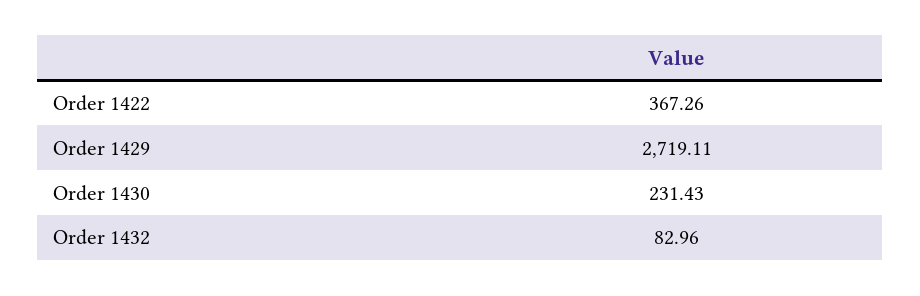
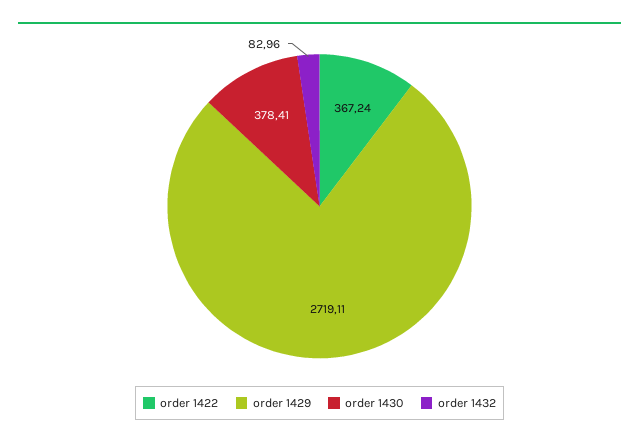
Order 1422: 367.26 -> 367.24
Order 1430: 231.43 -> 378.41

